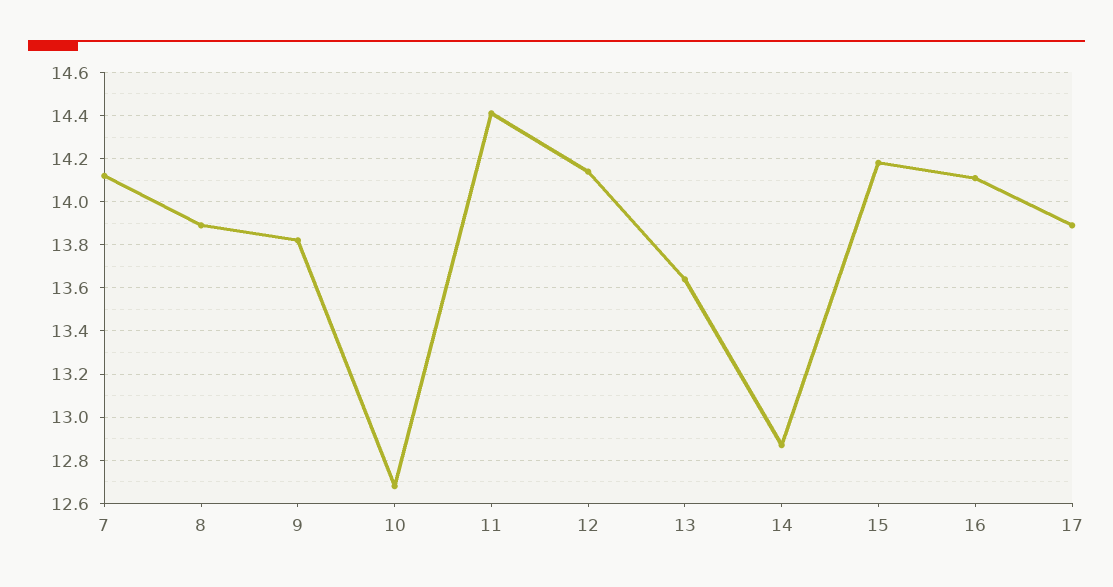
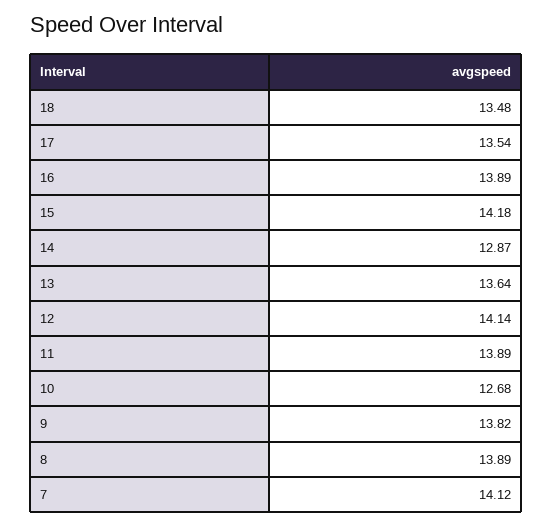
11: 14.4 -> 13.89
16: 14.1 -> 13.89
17: 13.9 -> 13.54
18: none -> 13.48

